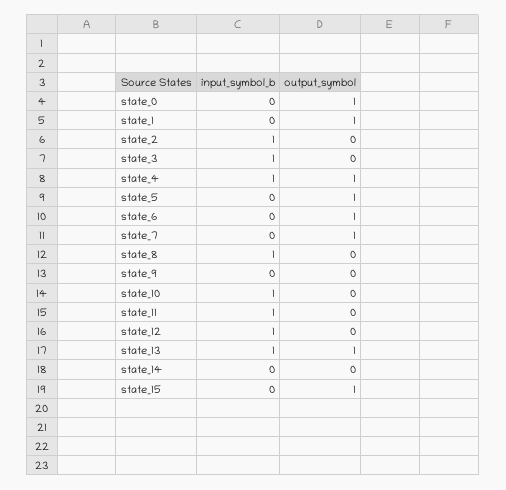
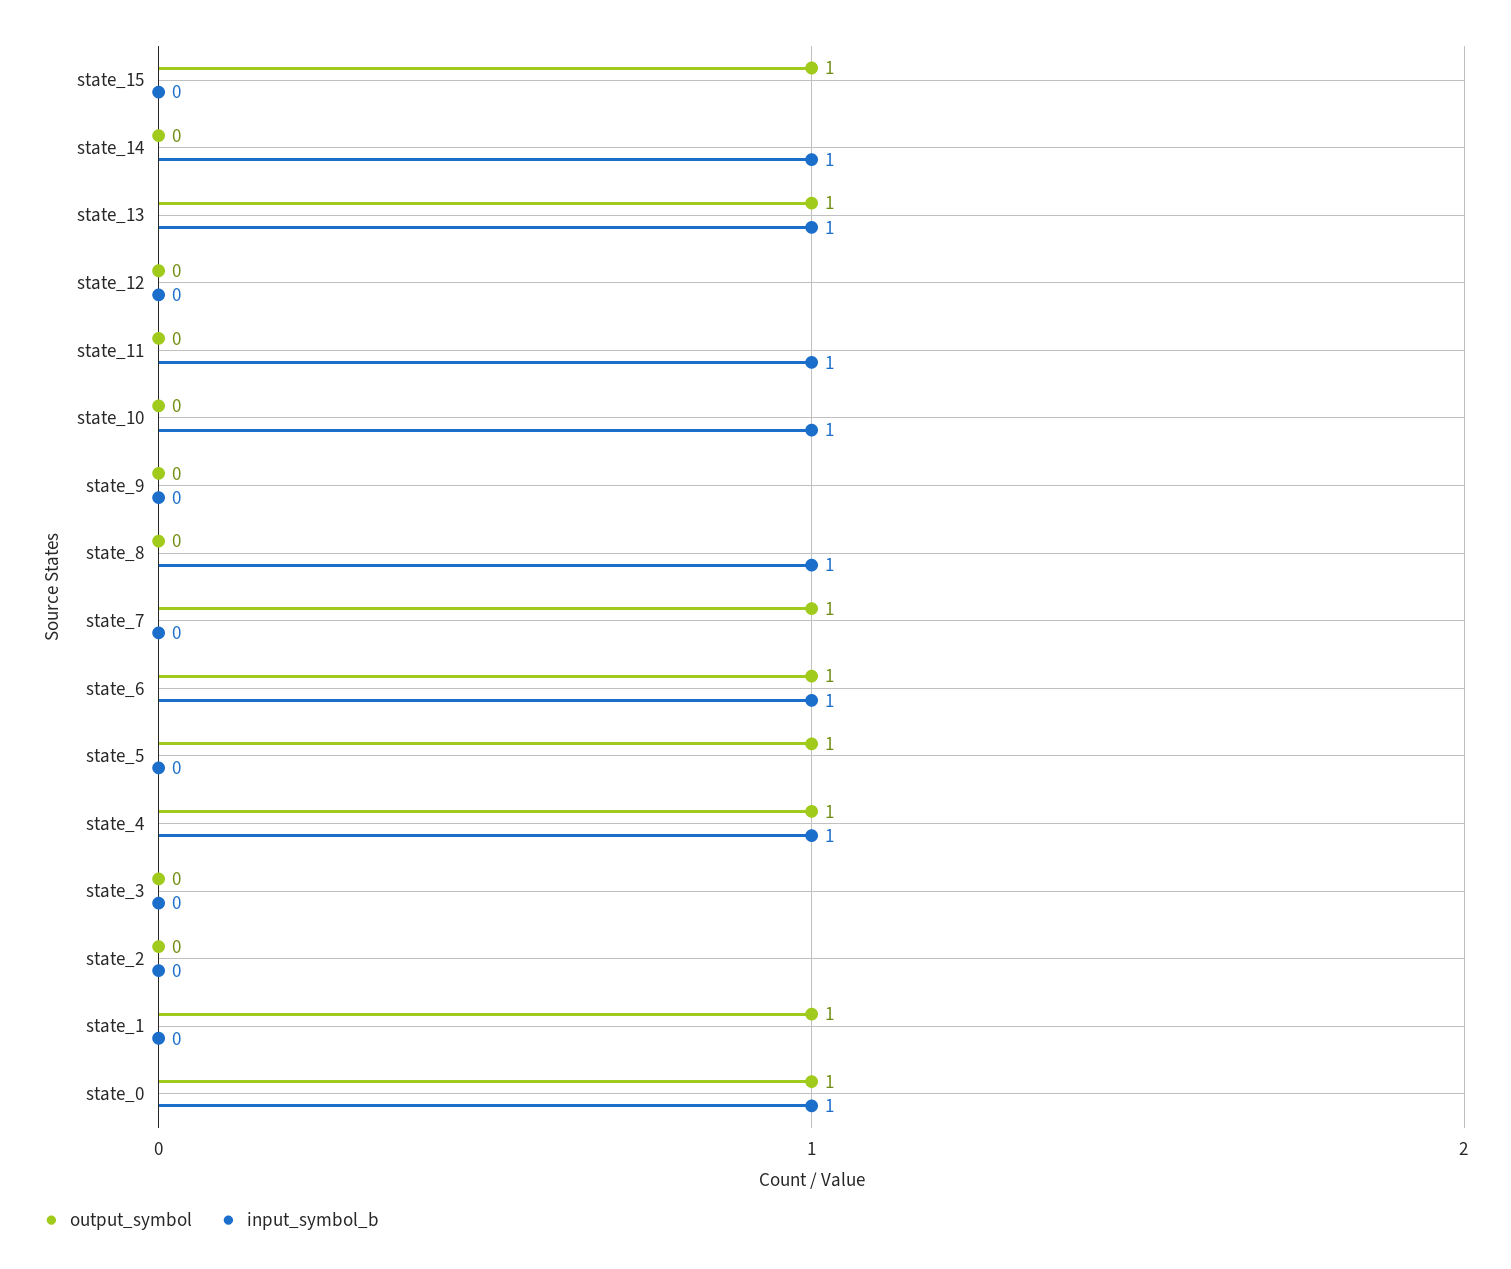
input_symbol_b, state_0: 0 -> 1
input_symbol_b, state_2: 1 -> 0
input_symbol_b, state_3: 1 -> 0
input_symbol_b, state_6: 0 -> 1
input_symbol_b, state_12: 1 -> 0
input_symbol_b, state_14: 0 -> 1

